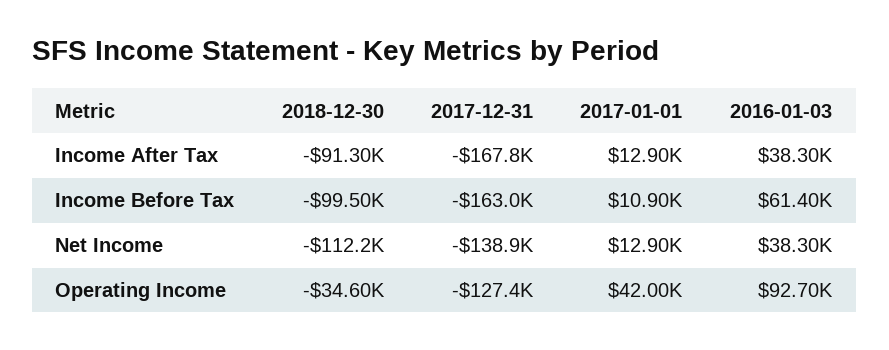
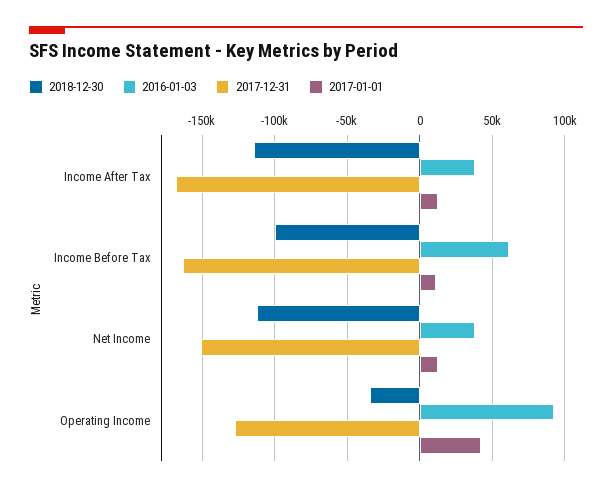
2018-12-30, Income After Tax: -91300 -> -115000
2017-12-31, Net Income: -138900 -> -150000

